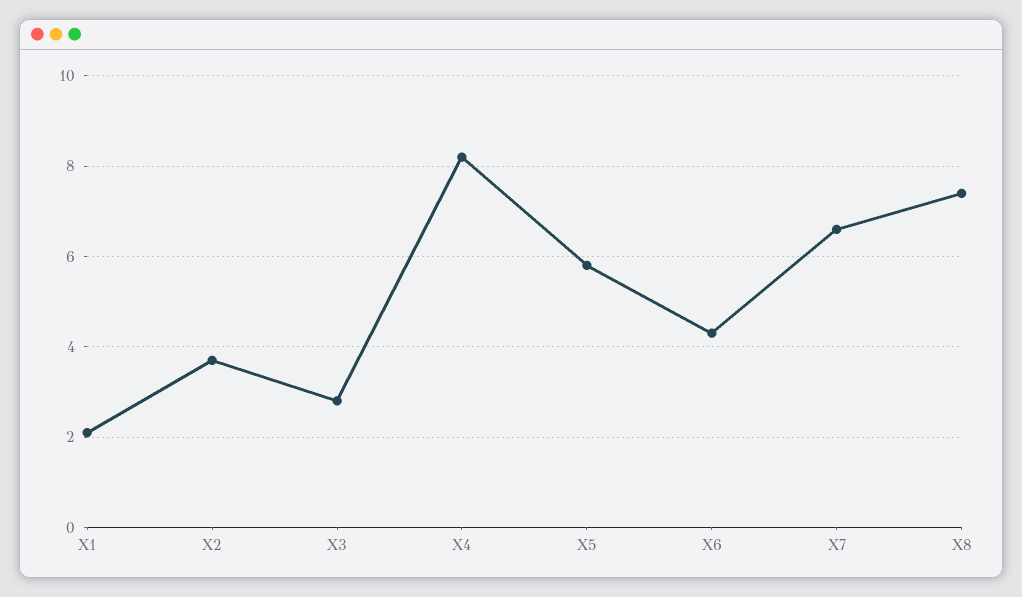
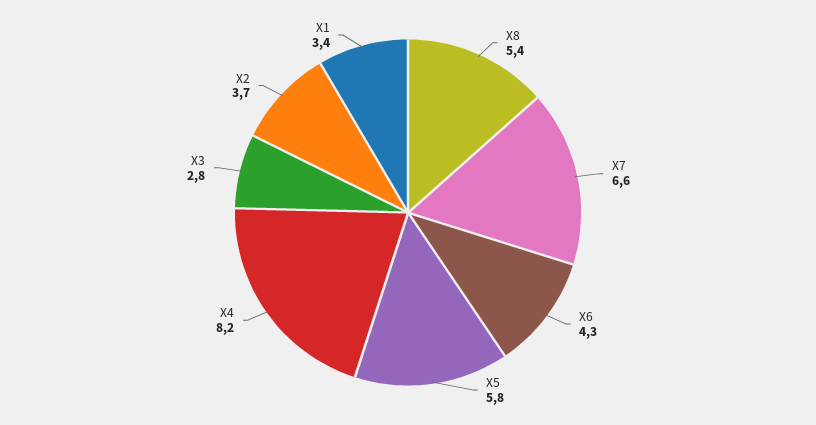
X1: 2 -> 3.4
X8: 7.5 -> 5.4

